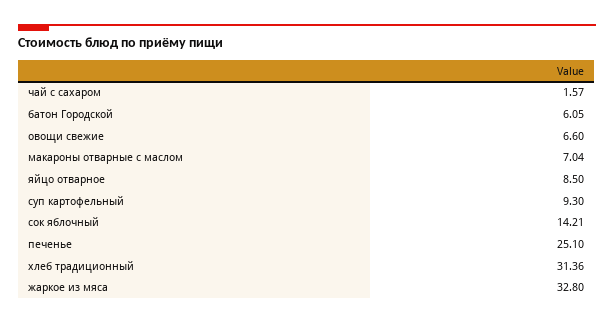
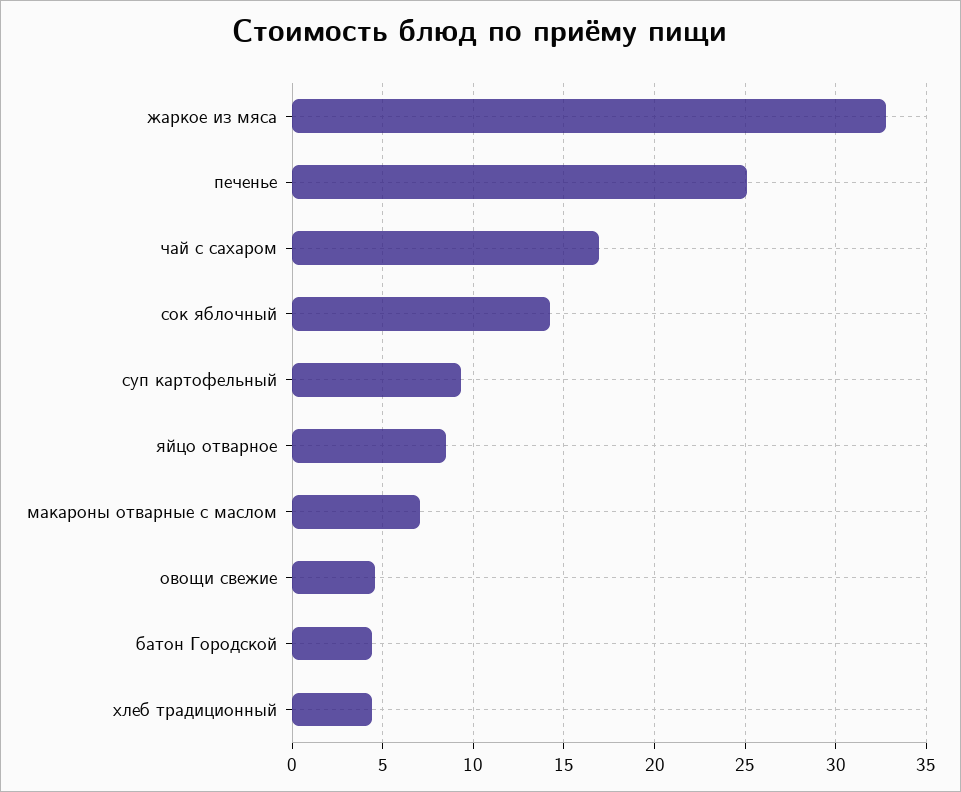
чай с сахаром: 1.57 -> 17
батон Городской: 6.05 -> 4.5
овощи свежие: 6.6 -> 4.5
хлеб традиционный: 31.36 -> 4.5

